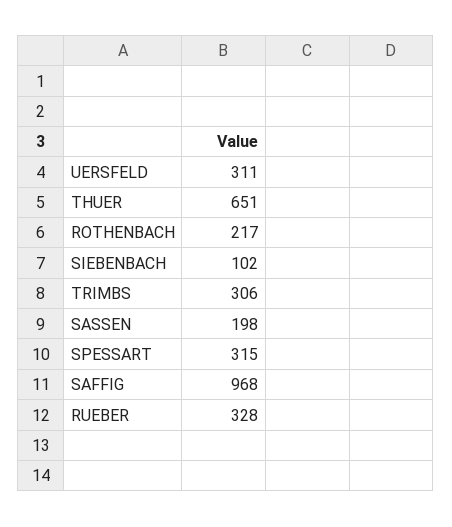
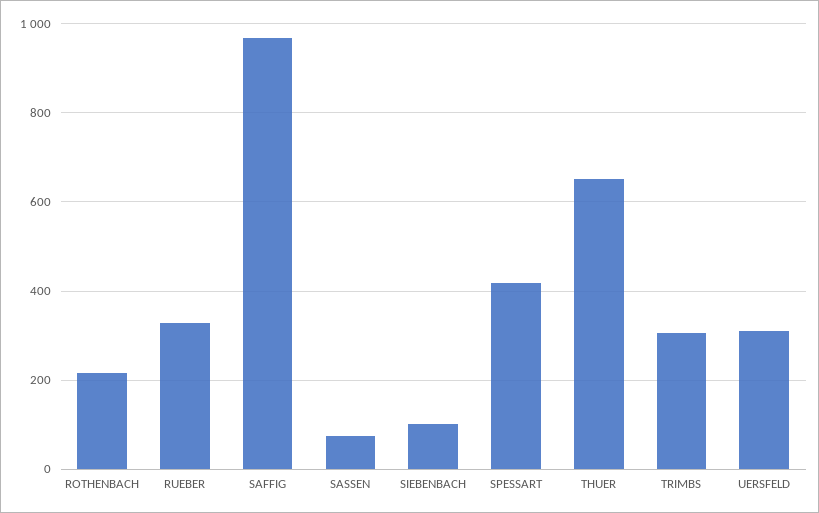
SASSEN: 198 -> 80
SPESSART: 315 -> 420

